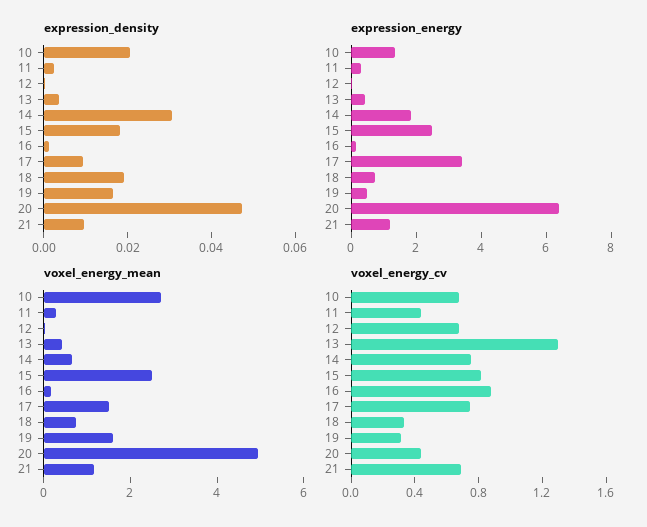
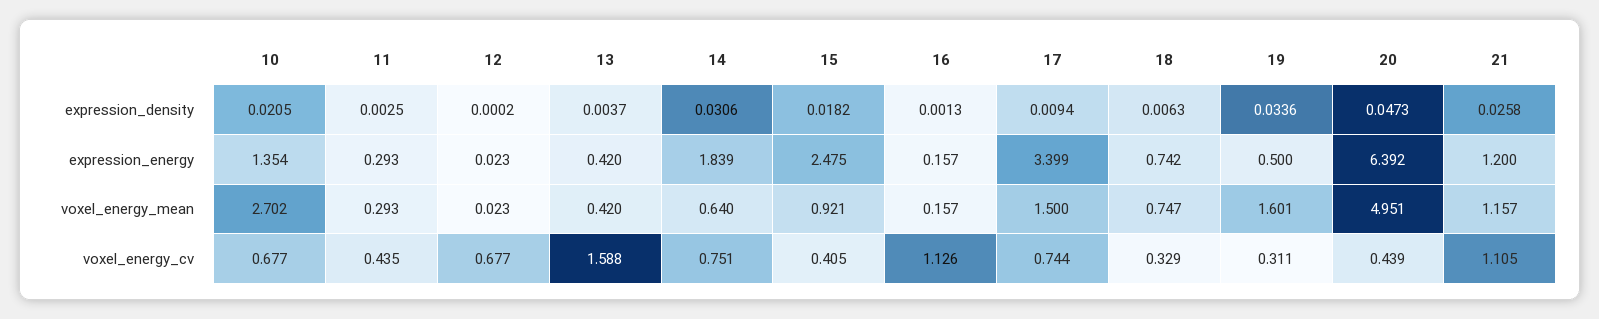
expression_density, 18: 0.02 -> 0.0063
expression_density, 19: 0.015 -> 0.0336
expression_density, 21: 0.01 -> 0.0258
voxel_energy_mean, 15: 2.5 -> 0.921
voxel_energy_cv, 13: 1.3 -> 1.588
voxel_energy_cv, 15: 0.8 -> 0.405
voxel_energy_cv, 16: 0.9 -> 1.126
voxel_energy_cv, 21: 0.7 -> 1.105

